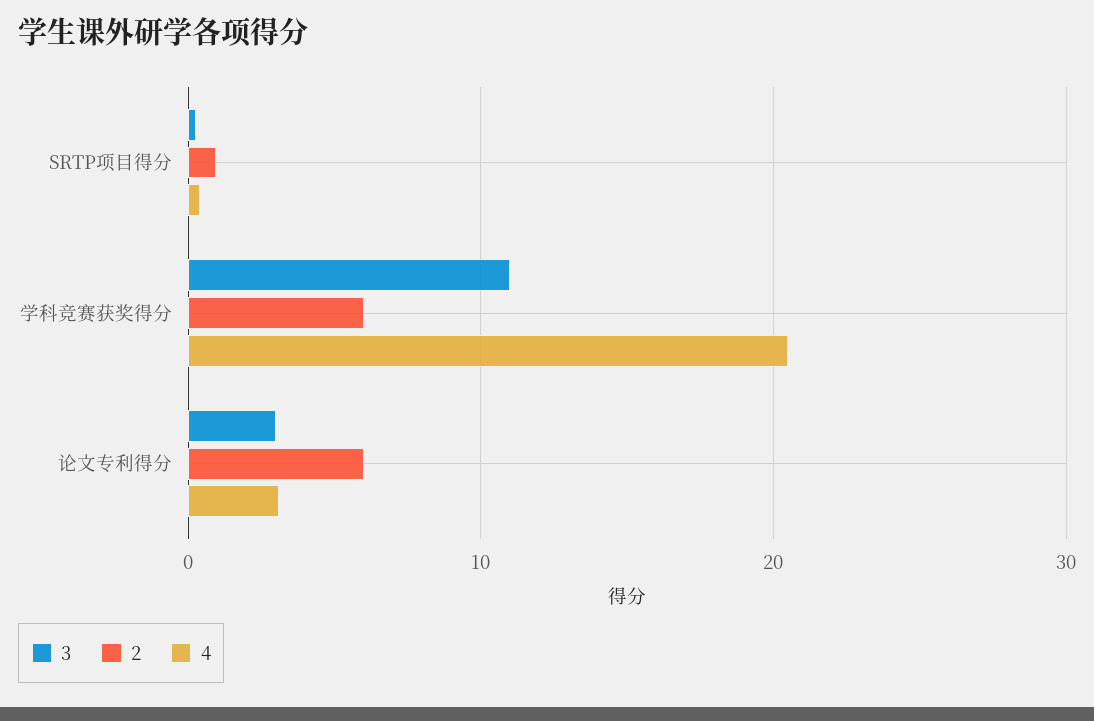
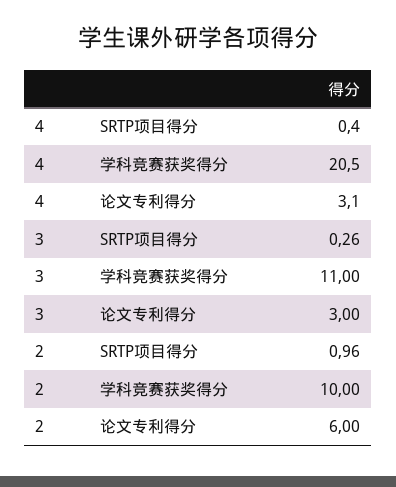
2, 学科竞赛获奖得分: 6 -> 10

